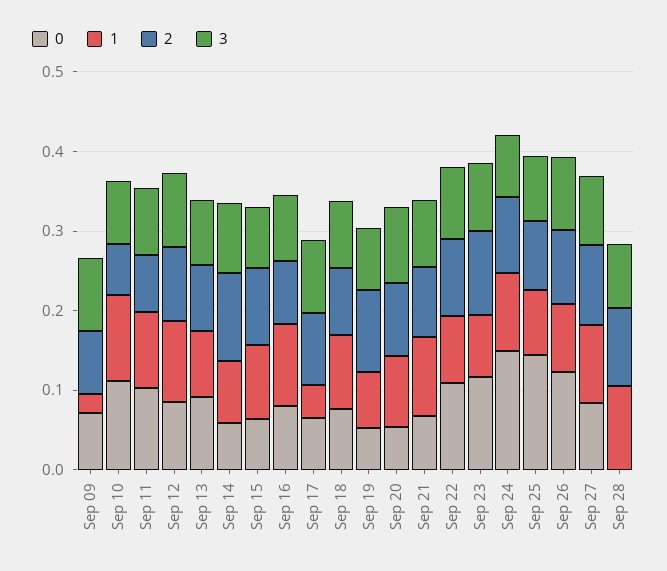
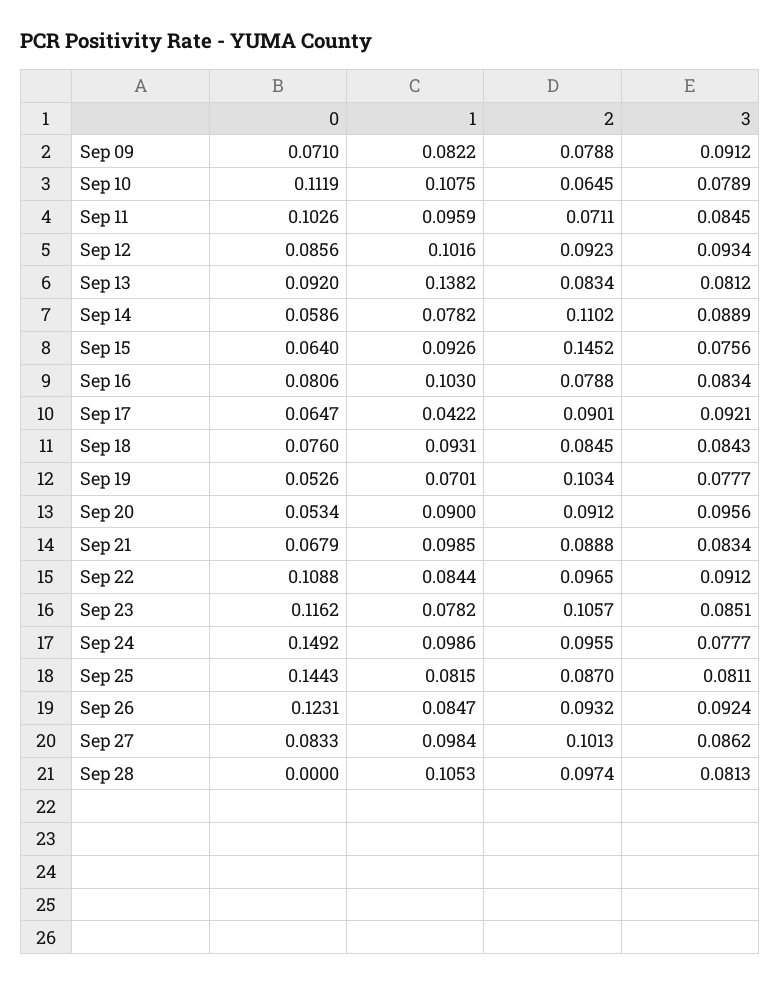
1, Sep 09: 0.02 -> 0.0822
1, Sep 13: 0.08 -> 0.1382
2, Sep 15: 0.1 -> 0.1452

